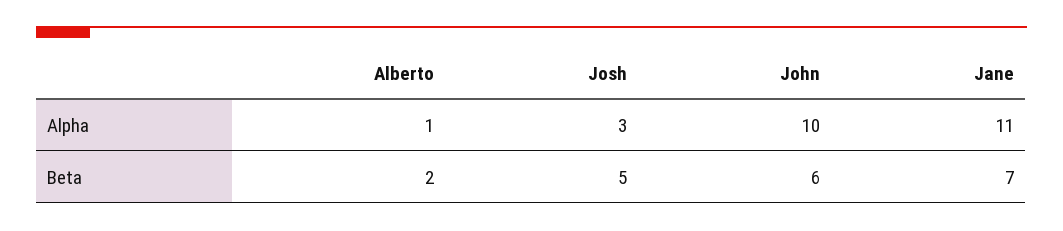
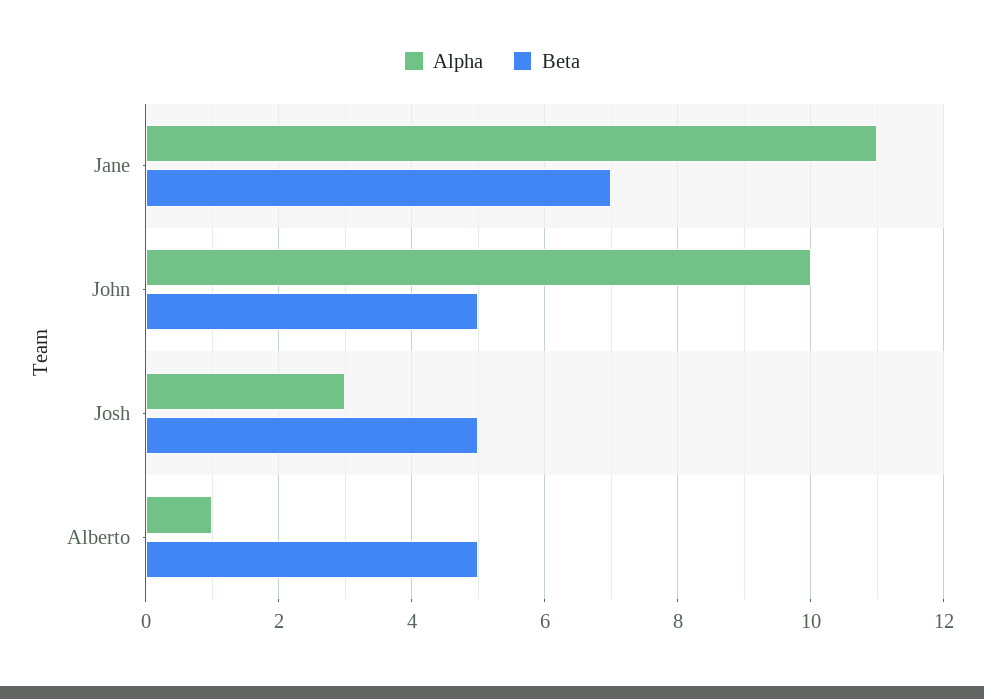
Beta, Alberto: 2 -> 5
Beta, John: 6 -> 5

